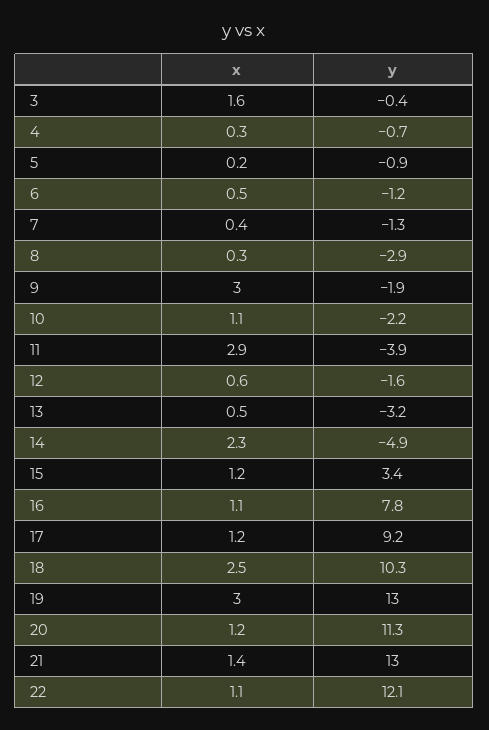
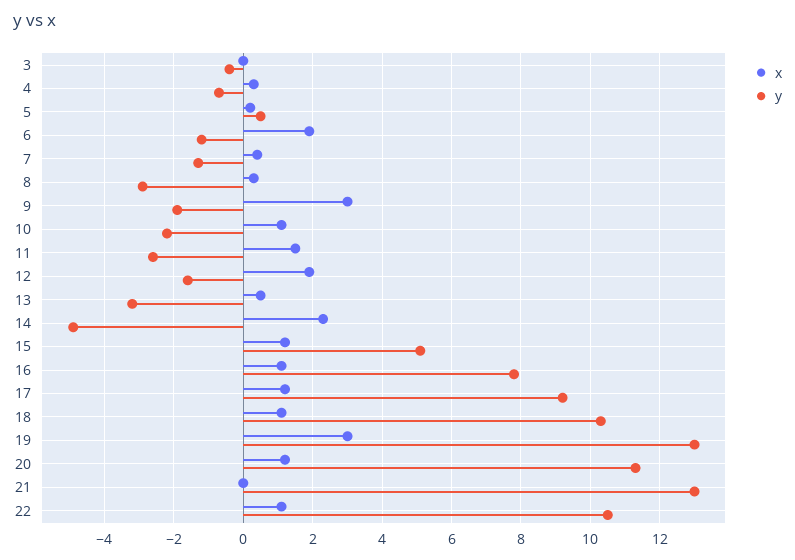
x, 3: 1.6 -> 0
y, 5: -0.9 -> 0.5
x, 6: 0.5 -> 2
x, 11: 2.9 -> 1.5
y, 11: -3.9 -> -2.5
x, 12: 0.6 -> 2
y, 15: 3.4 -> 5
x, 18: 2.5 -> 1
x, 21: 1.4 -> 0
y, 22: 12.1 -> 10.5

